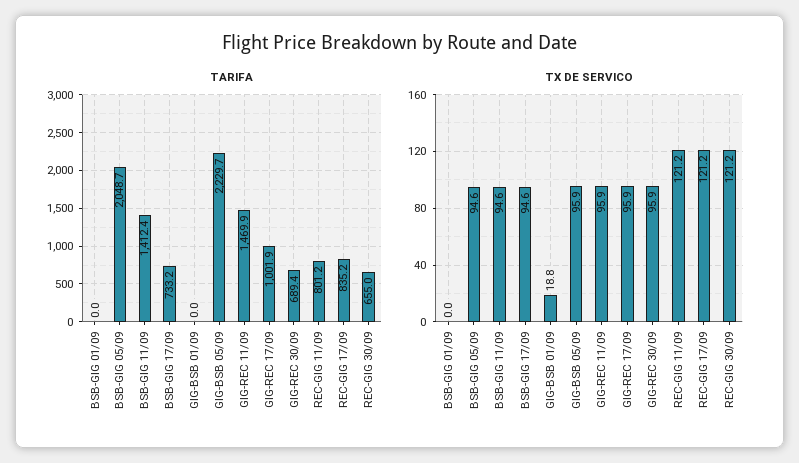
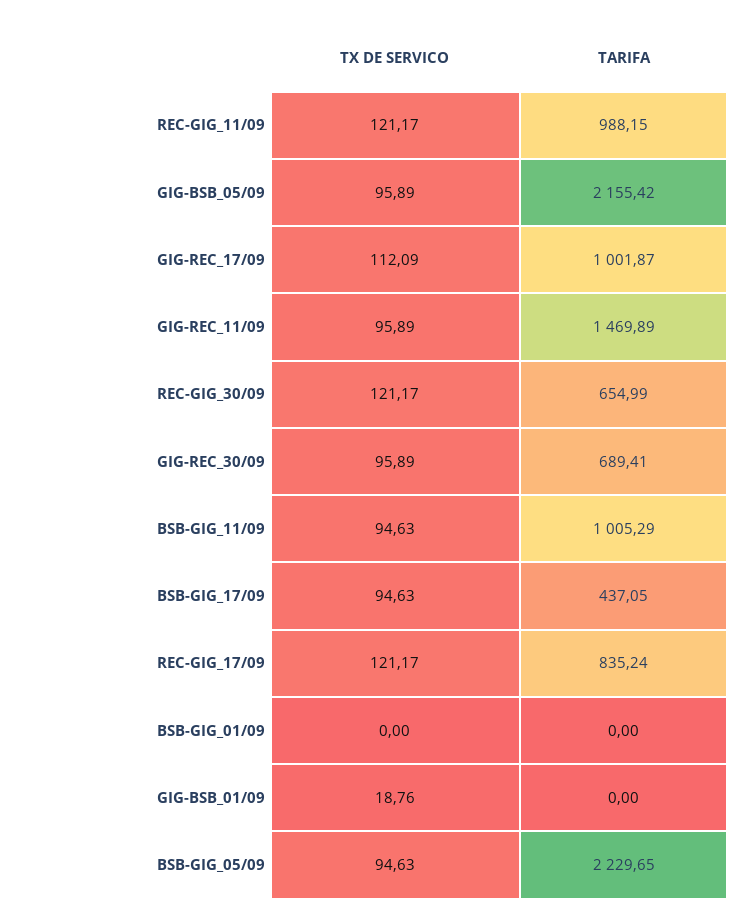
TARIFA, BSB-GIG 05/09: 2048.7 -> 2229.65
TARIFA, BSB-GIG 11/09: 1412.4 -> 1005.29
TARIFA, BSB-GIG 17/09: 733.2 -> 437.05
TARIFA, GIG-BSB 05/09: 2229.7 -> 2155.42
TARIFA, REC-GIG 11/09: 801.2 -> 988.15
TX DE SERVICO, GIG-REC 17/09: 95.9 -> 112.09

